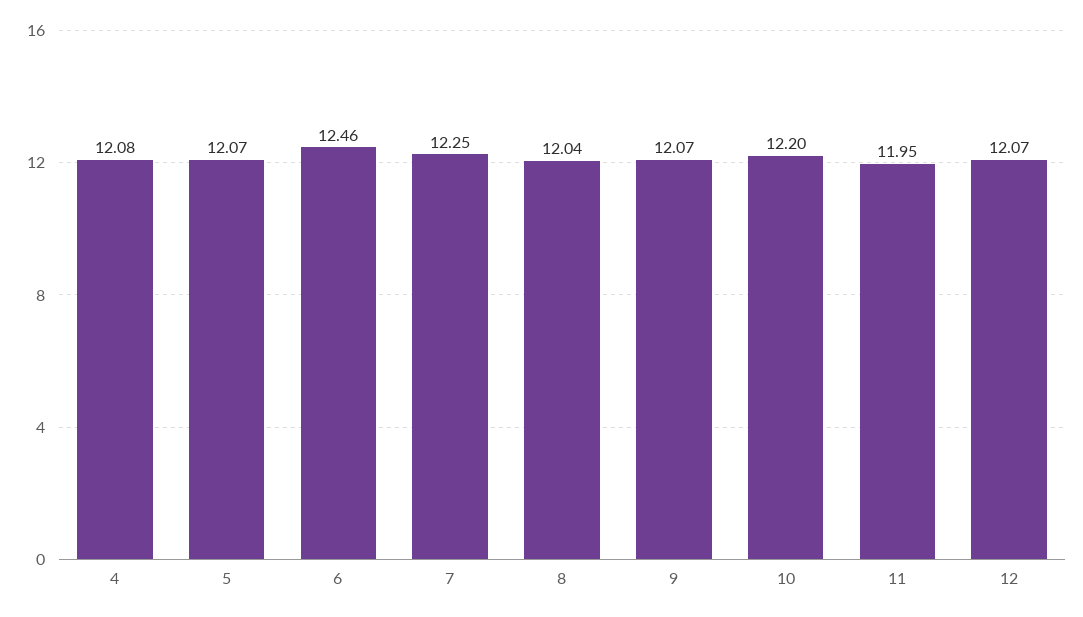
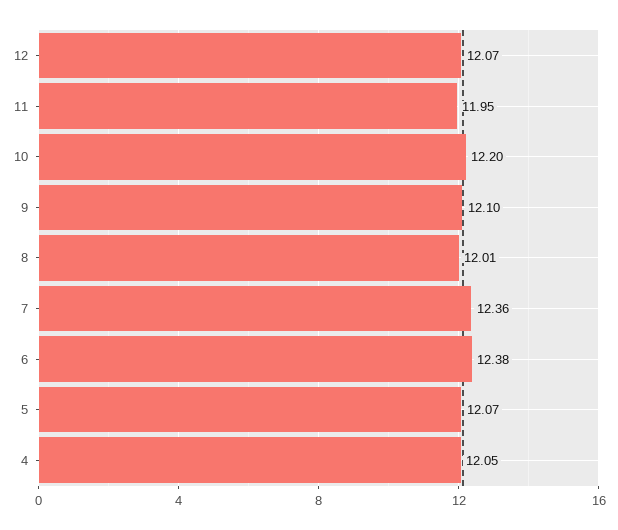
4: 12.08 -> 12.05
6: 12.46 -> 12.38
7: 12.25 -> 12.36
8: 12.04 -> 12.01
9: 12.07 -> 12.1

